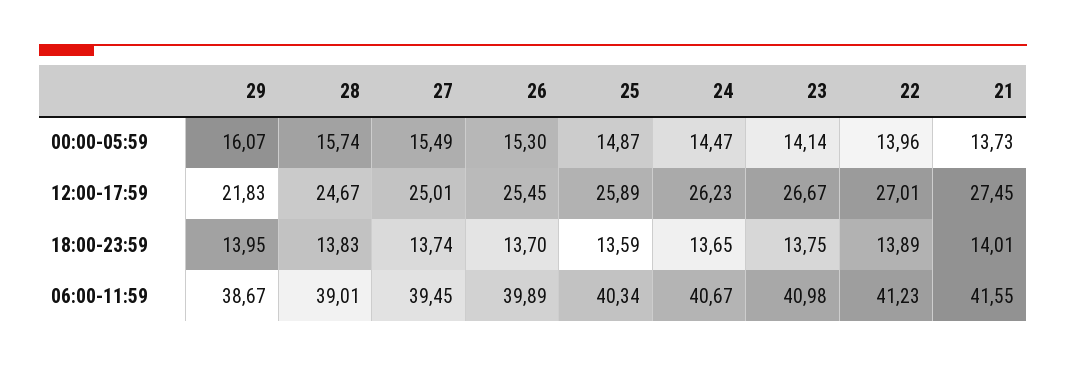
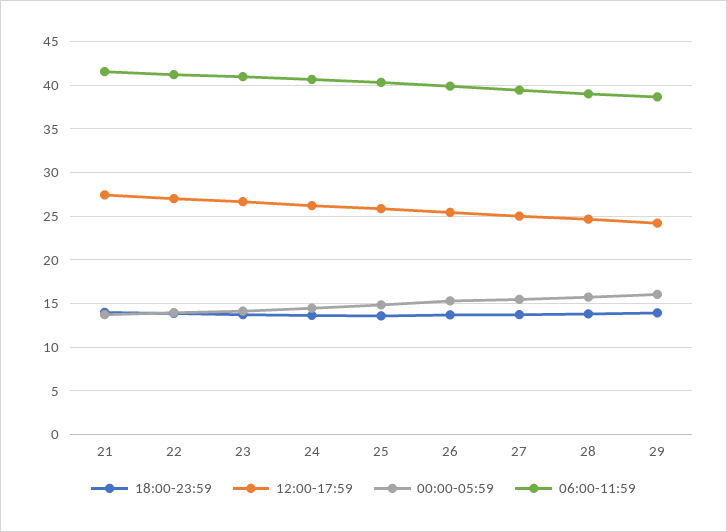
12:00-17:59, 29: 21.83 -> 24

